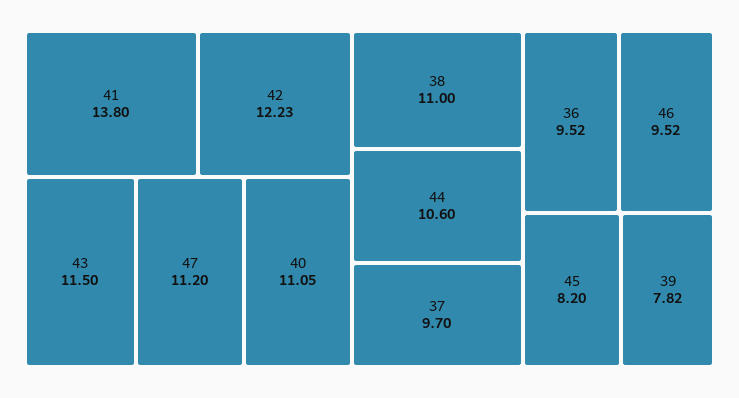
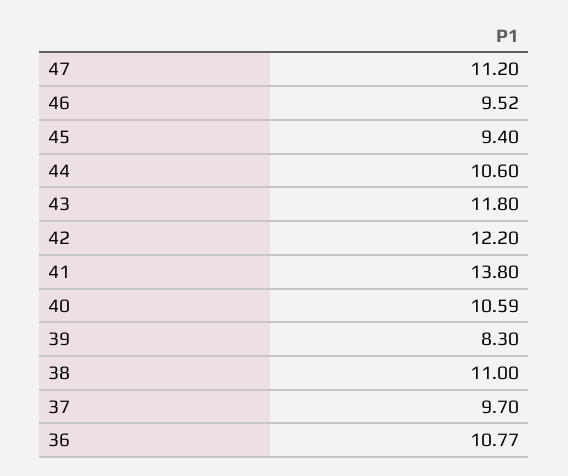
42: 12.23 -> 12.2
43: 11.5 -> 11.8
40: 11.05 -> 10.59
36: 9.52 -> 10.77
45: 8.2 -> 9.4
39: 7.82 -> 8.3

